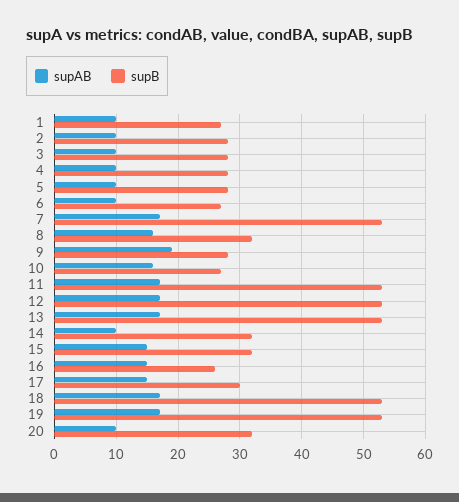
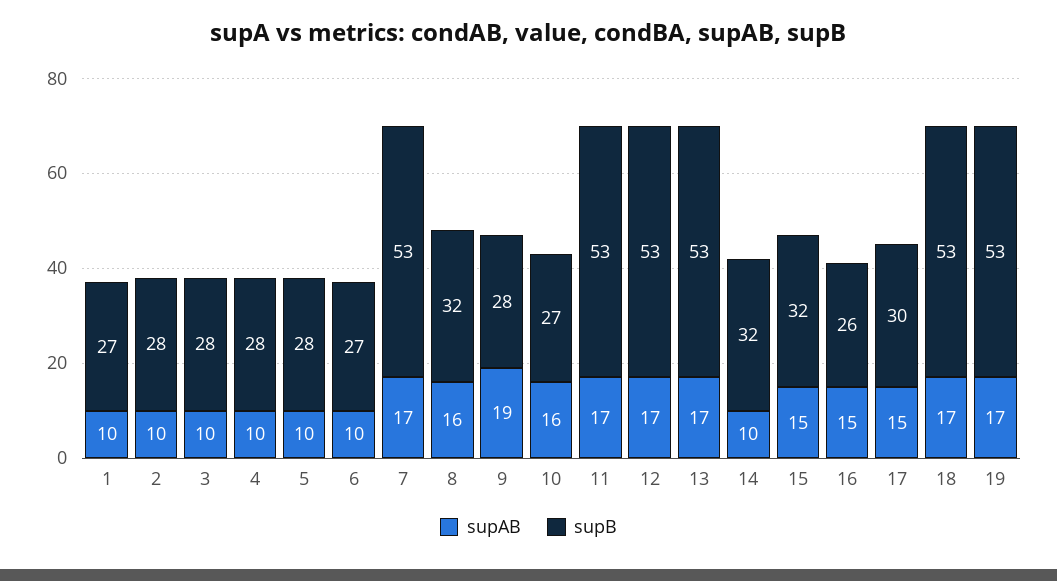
supAB, 20: 10 -> none
supB, 20: 32 -> none

